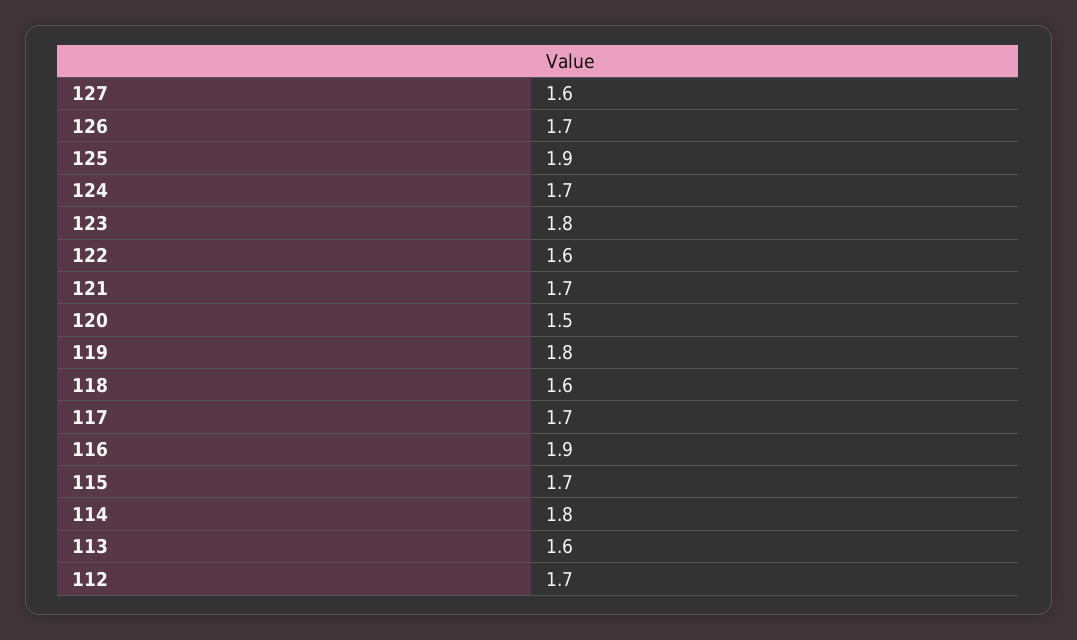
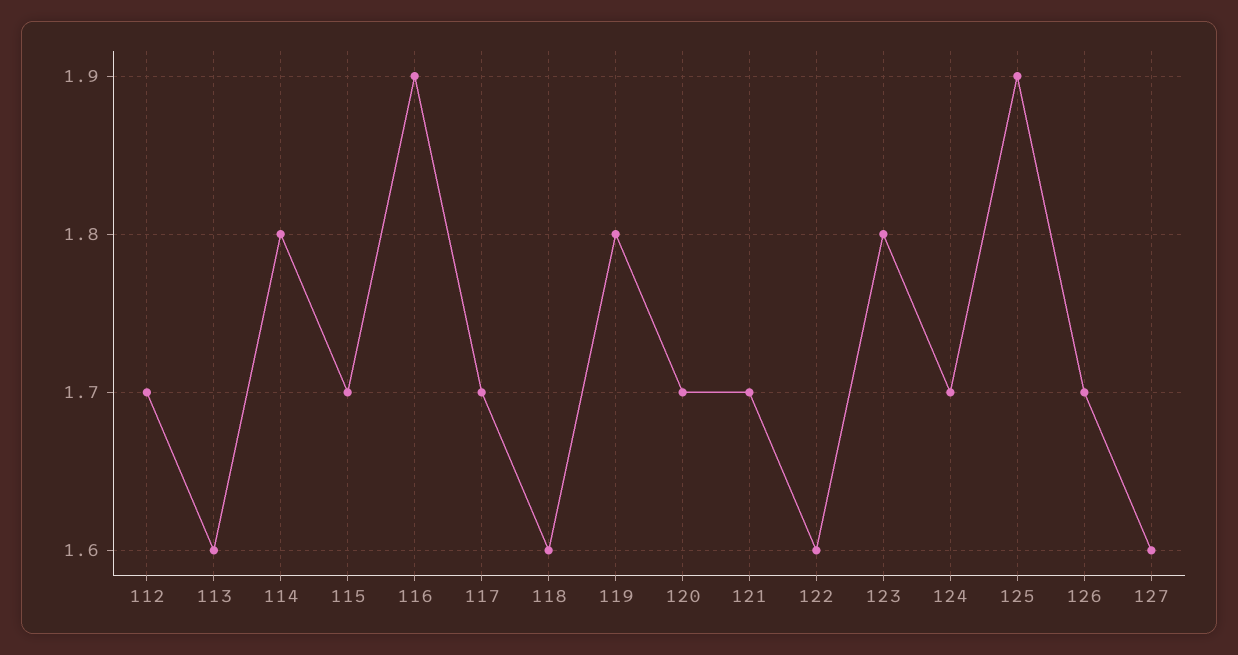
120: 1.5 -> 1.7

